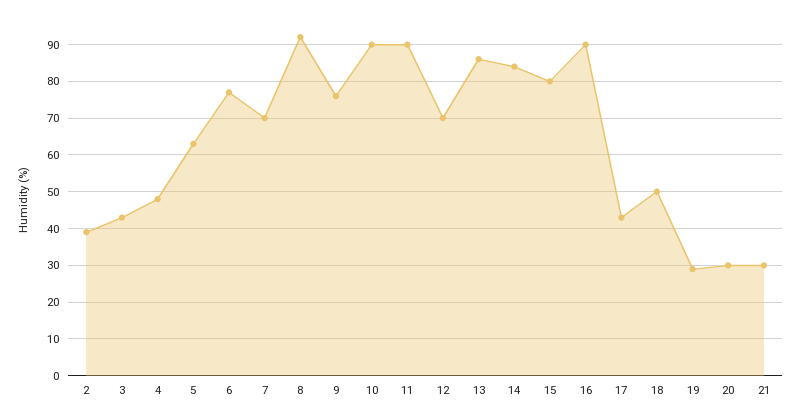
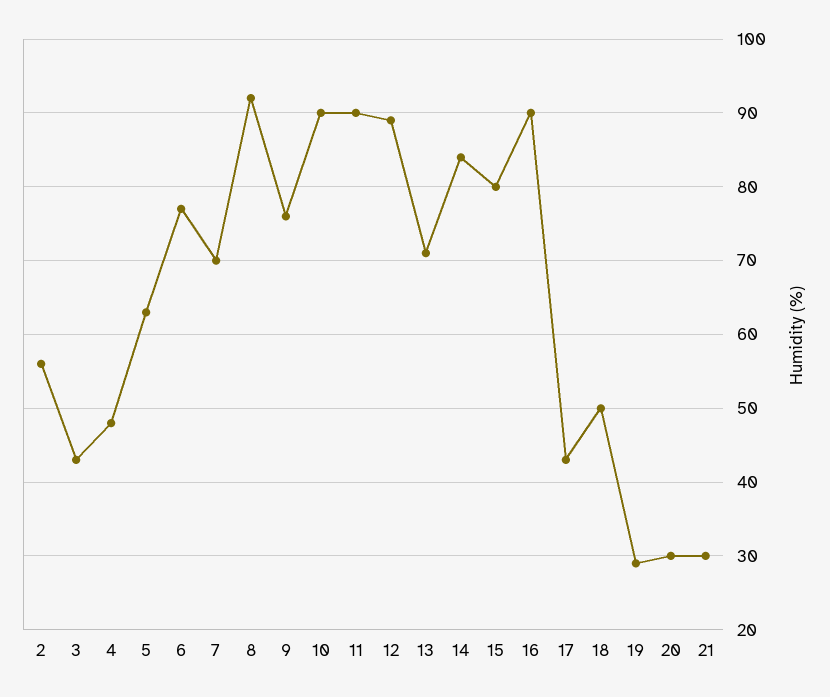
2: 40 -> 56
12: 70 -> 89
13: 85 -> 71

